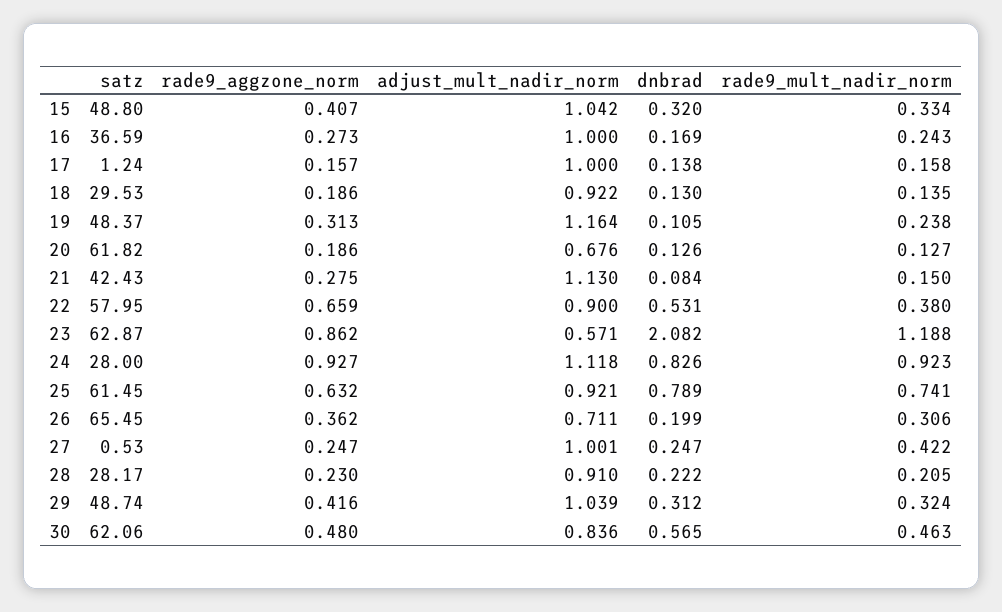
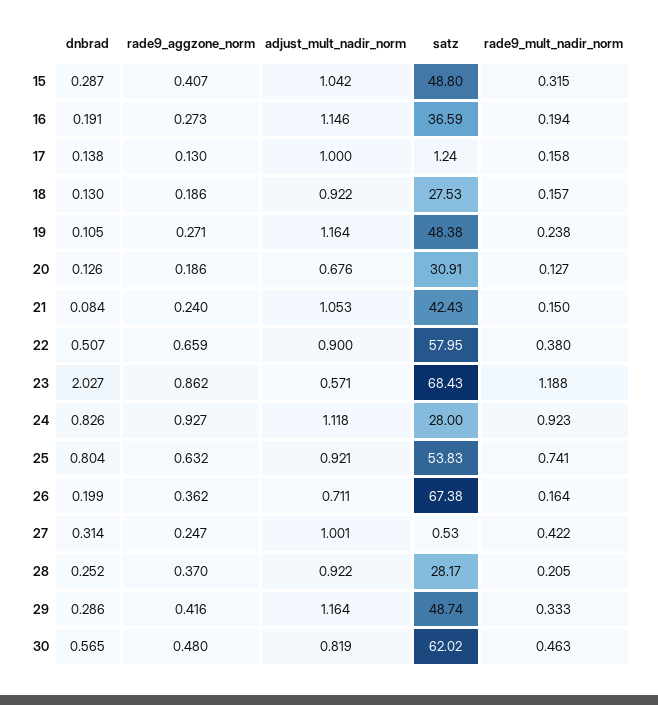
dnbrad, 15: 0.32 -> 0.287
rade9_mult_nadir_norm, 15: 0.334 -> 0.315
adjust_mult_nadir_norm, 16: 1 -> 1.146
dnbrad, 16: 0.169 -> 0.191
rade9_mult_nadir_norm, 16: 0.243 -> 0.194
rade9_aggzone_norm, 17: 0.157 -> 0.13
satz, 18: 29.53 -> 27.53
rade9_mult_nadir_norm, 18: 0.135 -> 0.157
satz, 19: 48.37 -> 48.38
rade9_aggzone_norm, 19: 0.313 -> 0.271
satz, 20: 61.82 -> 30.91
rade9_aggzone_norm, 21: 0.275 -> 0.24
adjust_mult_nadir_norm, 21: 1.13 -> 1.053
dnbrad, 22: 0.531 -> 0.507
satz, 23: 62.87 -> 68.43
dnbrad, 23: 2.082 -> 2.027
satz, 25: 61.45 -> 53.83
dnbrad, 25: 0.789 -> 0.804
satz, 26: 65.45 -> 67.38
rade9_mult_nadir_norm, 26: 0.306 -> 0.164
dnbrad, 27: 0.247 -> 0.314
rade9_aggzone_norm, 28: 0.23 -> 0.37
adjust_mult_nadir_norm, 28: 0.91 -> 0.922
dnbrad, 28: 0.222 -> 0.252
adjust_mult_nadir_norm, 29: 1.039 -> 1.164
dnbrad, 29: 0.312 -> 0.286
rade9_mult_nadir_norm, 29: 0.324 -> 0.333
satz, 30: 62.06 -> 62.02
adjust_mult_nadir_norm, 30: 0.836 -> 0.819

